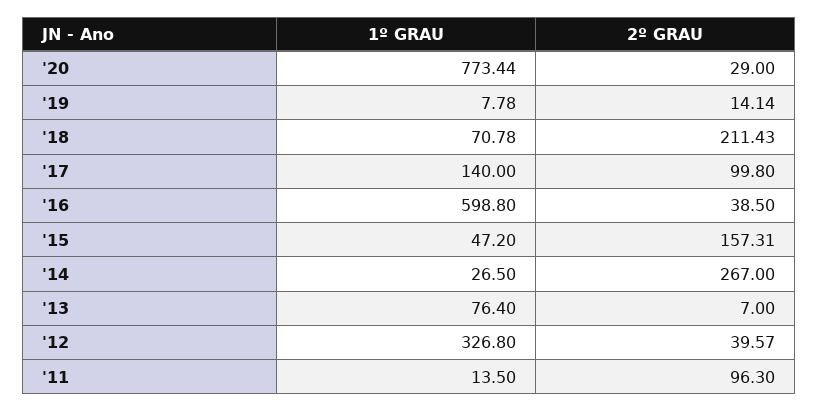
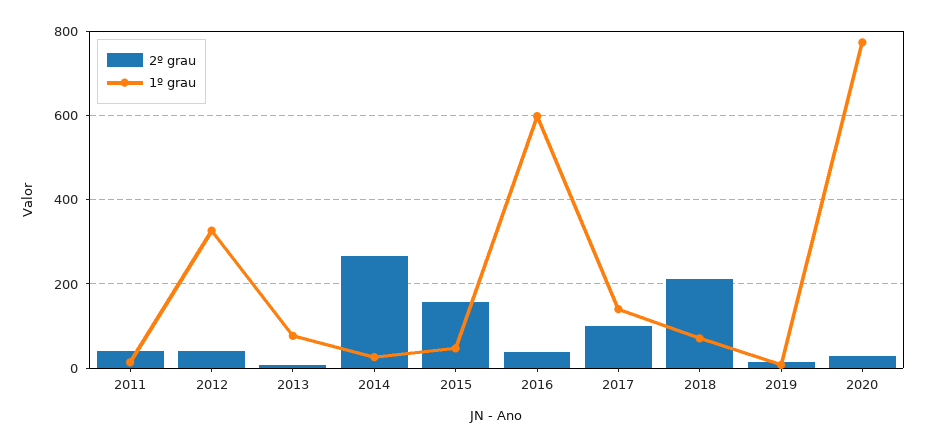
2º GRAU, '11: 96.3 -> 40

